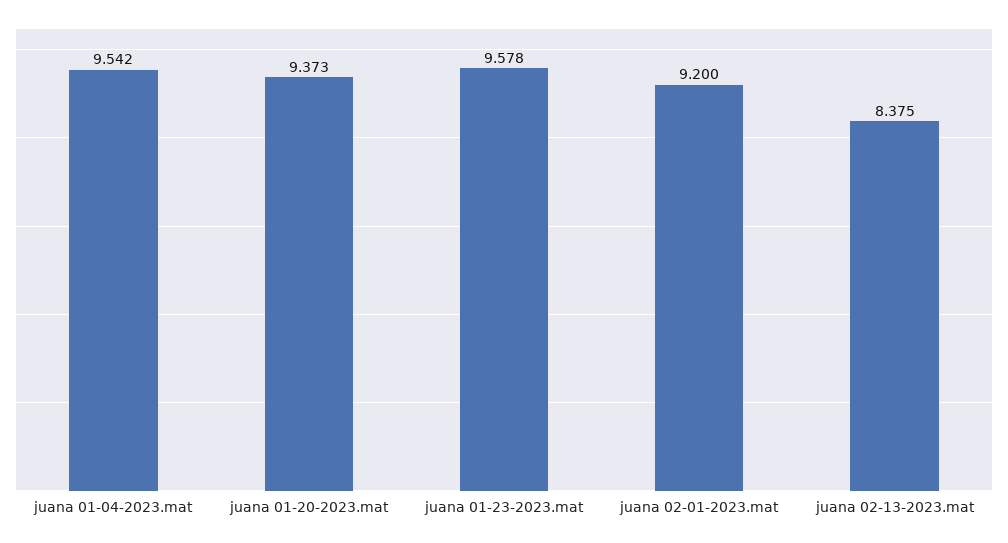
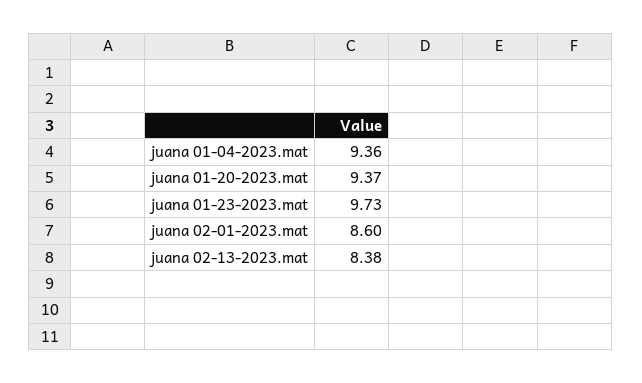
juana 01-04-2023.mat: 9.542 -> 9.36
juana 01-23-2023.mat: 9.578 -> 9.73
juana 02-01-2023.mat: 9.2 -> 8.6

